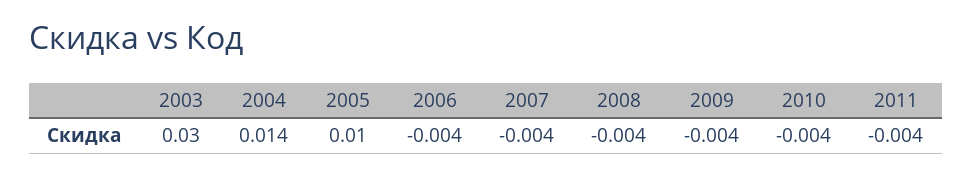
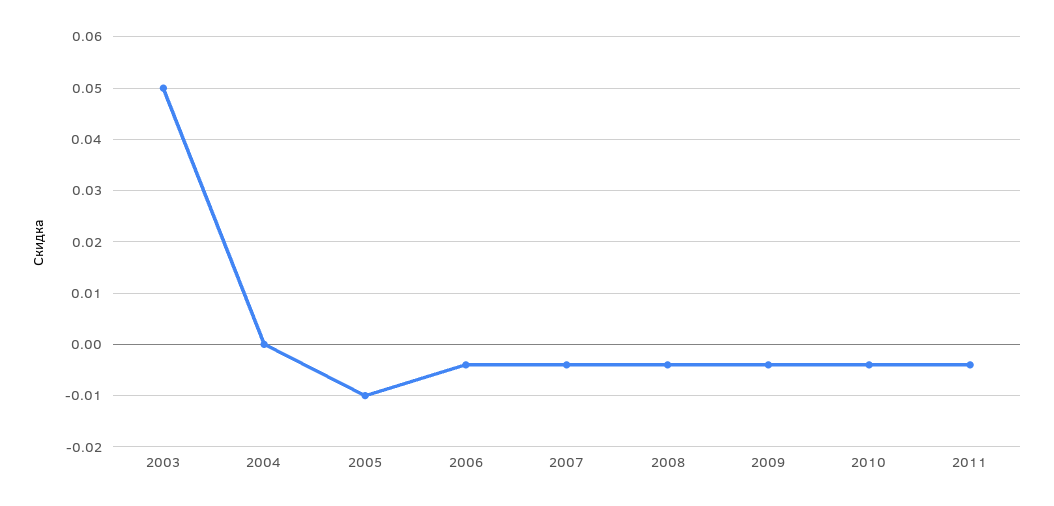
2003: 0.03 -> 0.05
2004: 0.014 -> 0
2005: 0.01 -> -0.01

